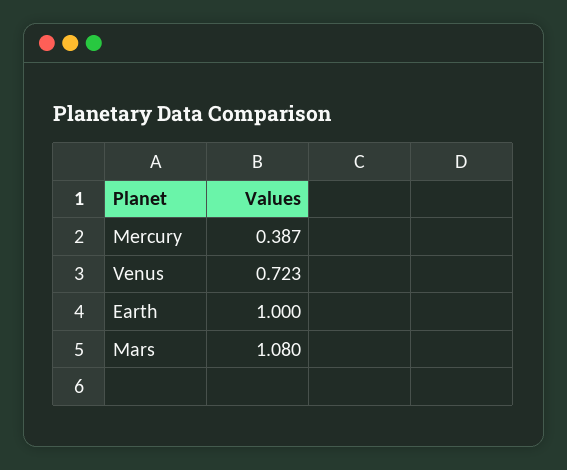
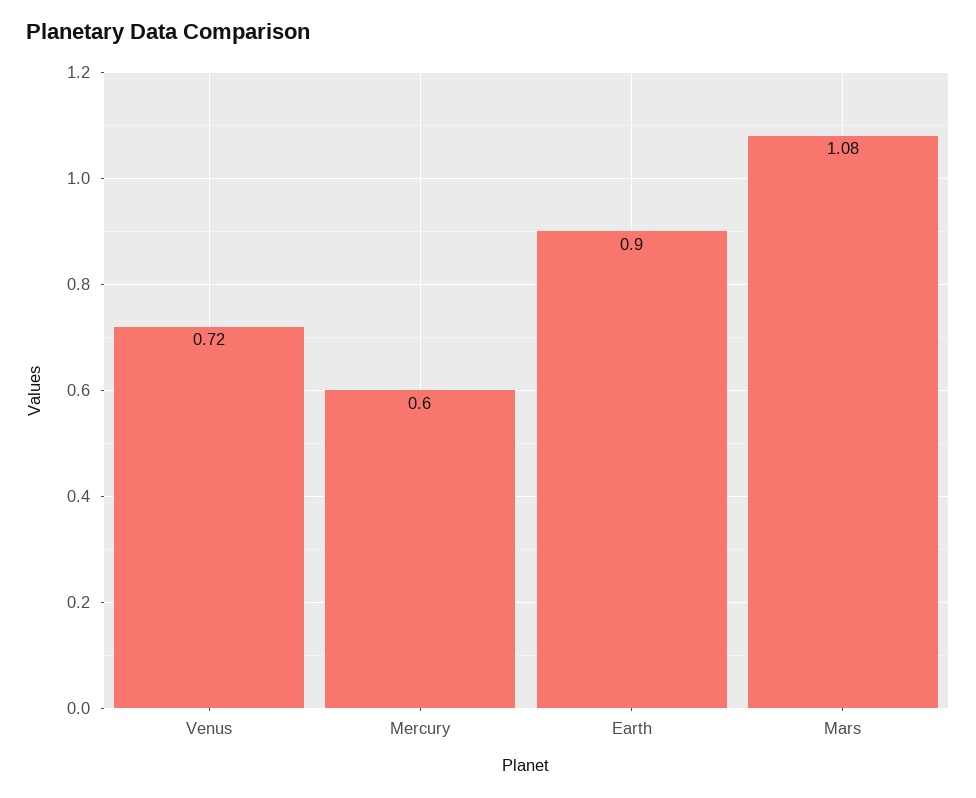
Mercury: 0.387 -> 0.6
Earth: 1 -> 0.9

